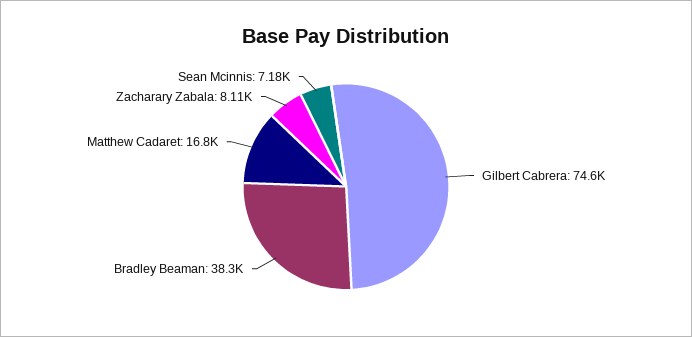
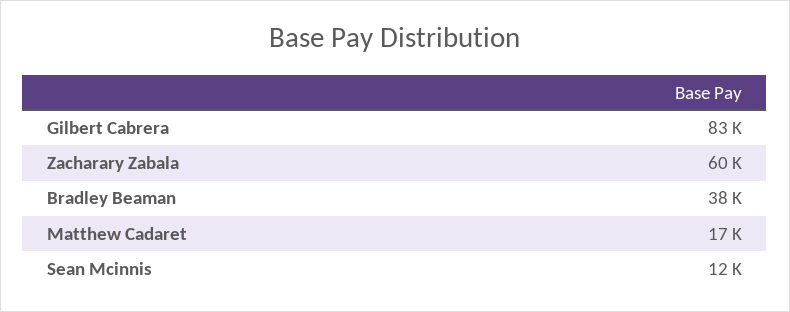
Gilbert Cabrera: 74600 -> 83000
Zacharary Zabala: 8110 -> 60000
Sean Mcinnis: 7180 -> 12000

